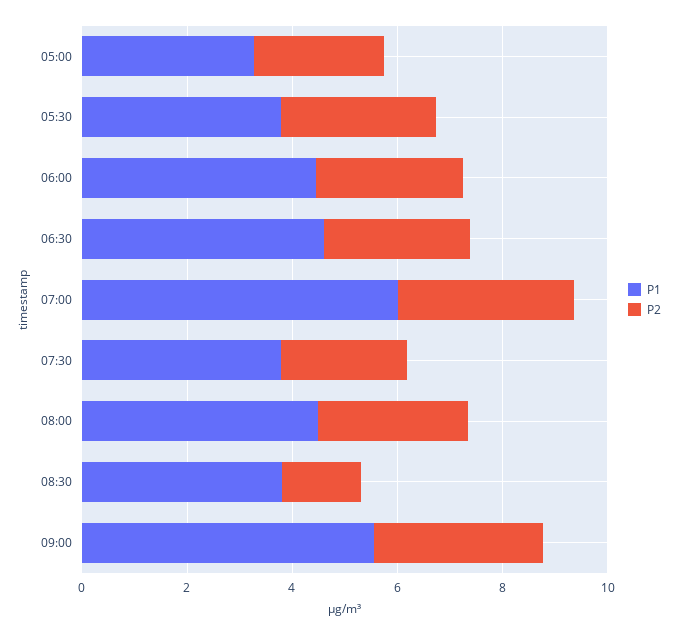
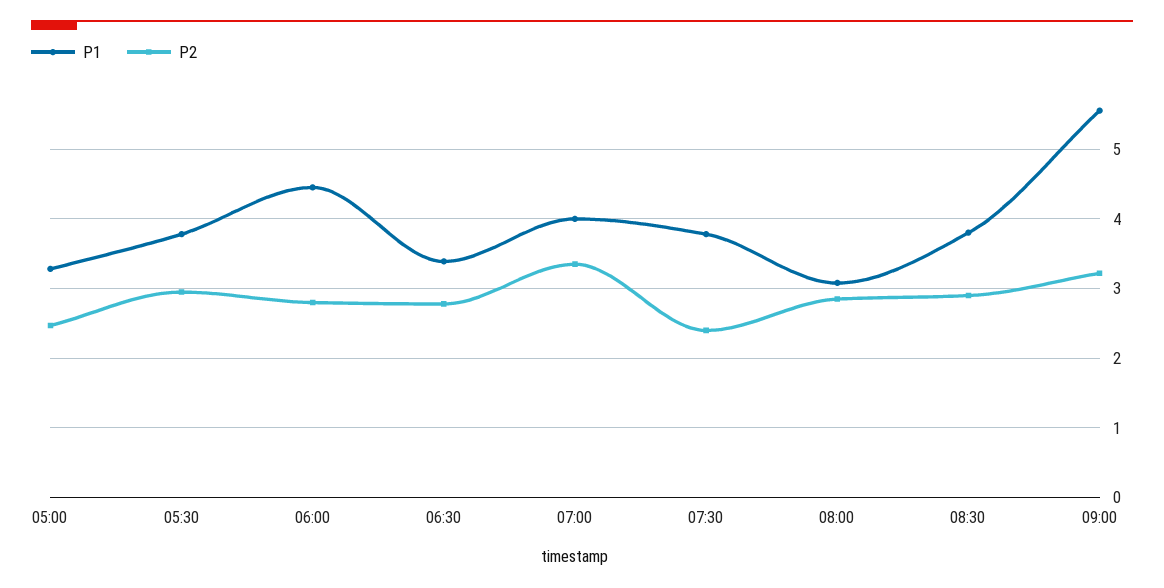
P1, 06:30: 4.5 -> 3.4
P1, 07:00: 6 -> 4
P1, 08:00: 4.5 -> 3.1
P2, 08:30: 1.5 -> 2.9

